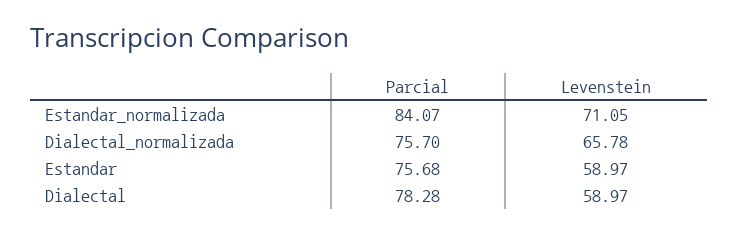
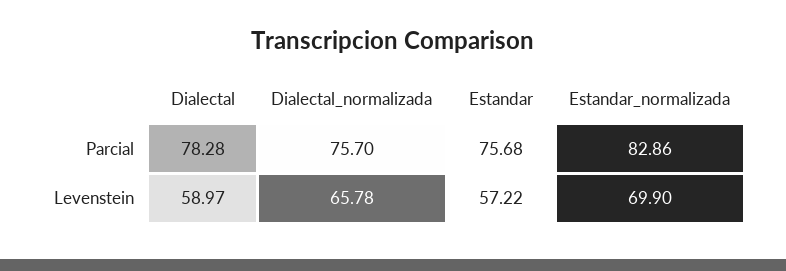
Parcial, Estandar_normalizada: 84.07 -> 82.86
Levenstein, Estandar_normalizada: 71.05 -> 69.9
Levenstein, Estandar: 58.97 -> 57.22

